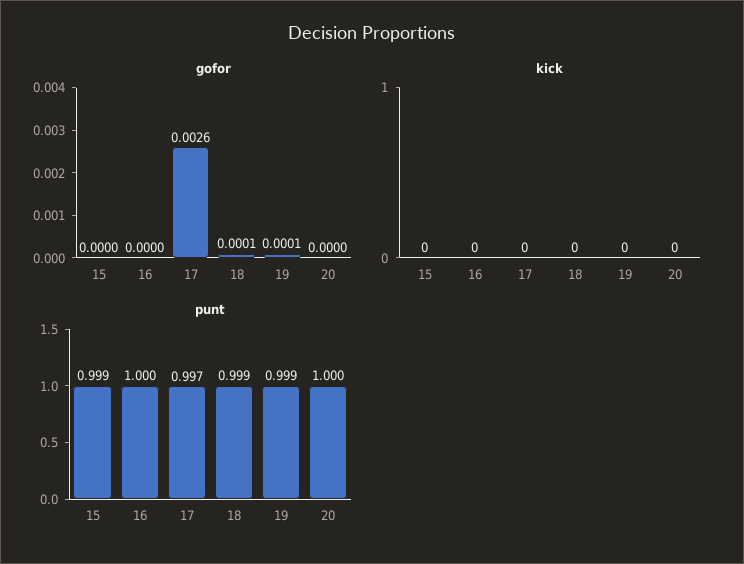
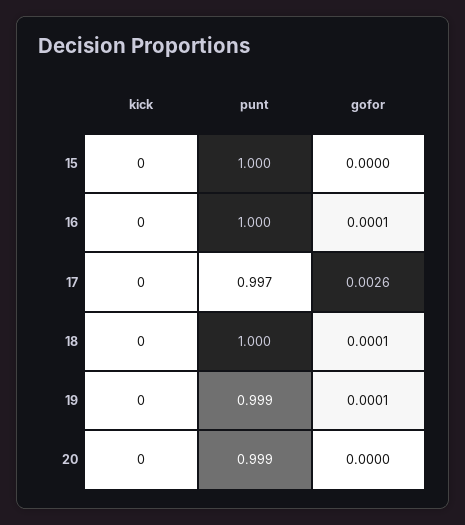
gofor, 16: 0 -> 0.0001
punt, 15: 0.999 -> 1
punt, 18: 0.999 -> 1
punt, 20: 1 -> 0.999

